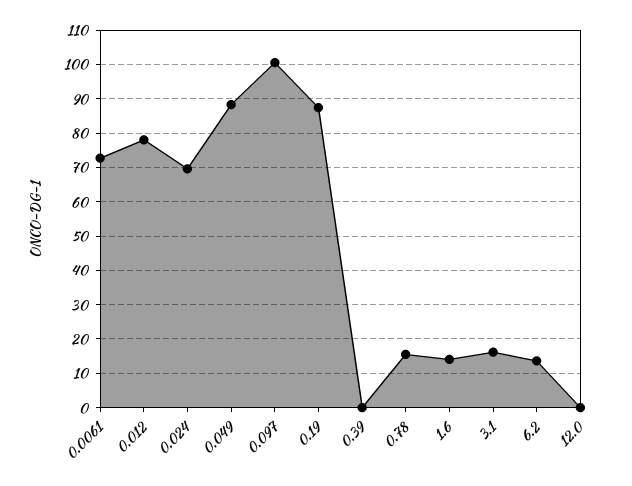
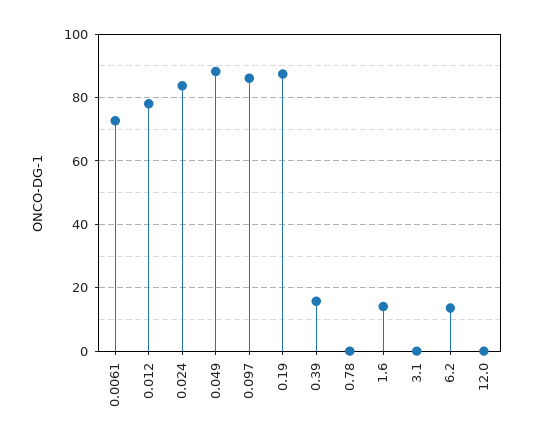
0.024: 70 -> 84
0.097: 100 -> 86
0.39: 0 -> 16
0.78: 16 -> 0
3.1: 16 -> 0

